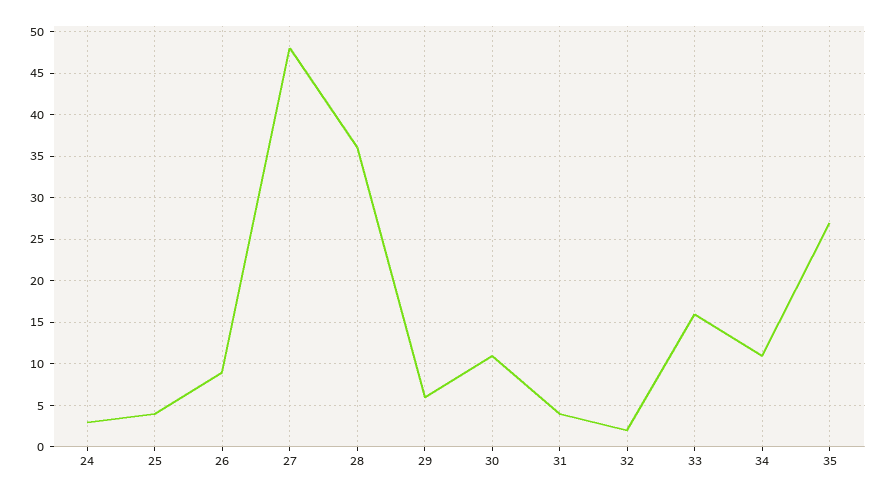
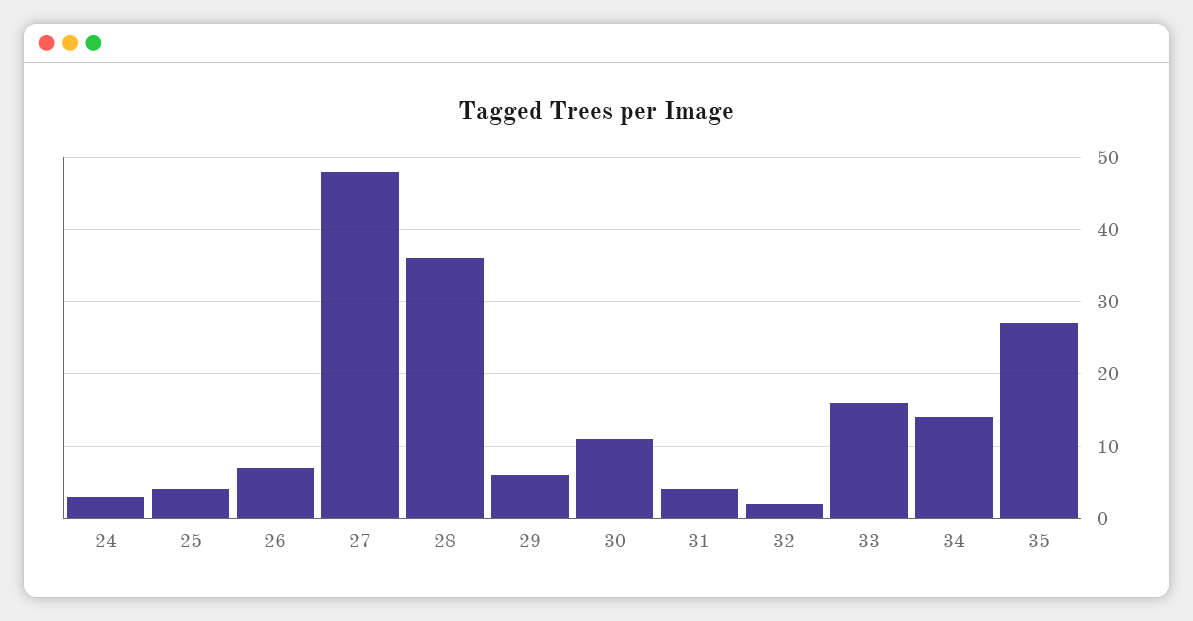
26: 9 -> 7
34: 11 -> 14

